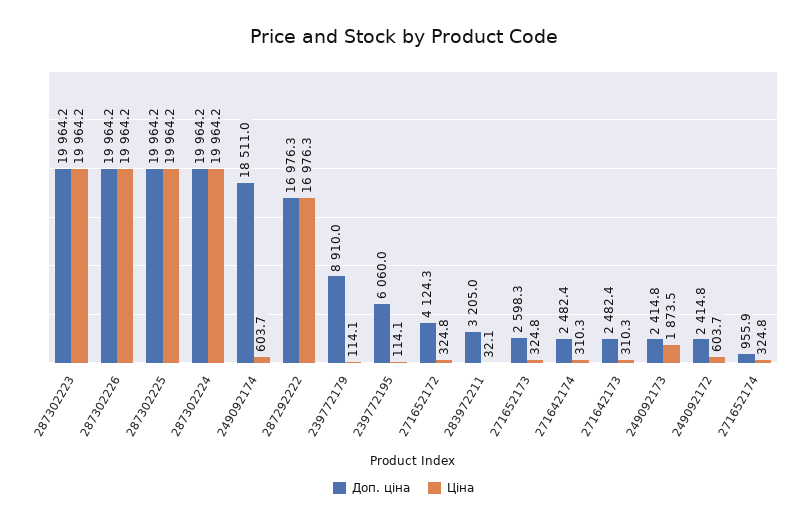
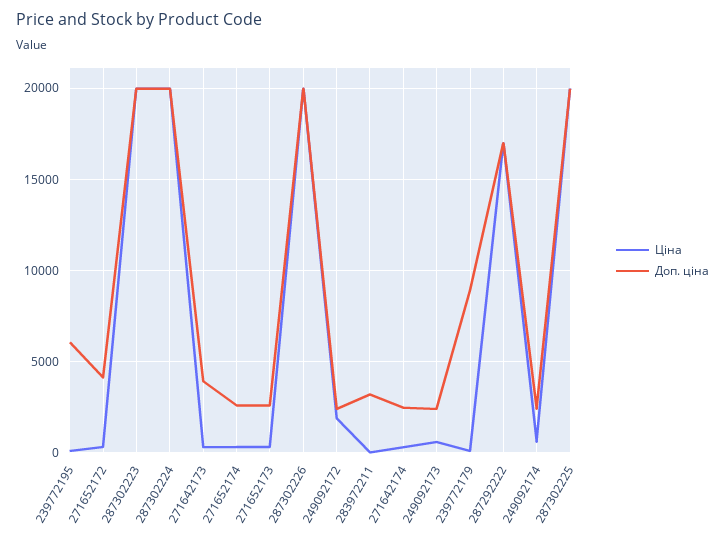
Доп. ціна, 249092174: 18511 -> 2500
Доп. ціна, 271642173: 2482.4 -> 4000
Ціна, 249092173: 1873.5 -> 500
Ціна, 249092172: 603.7 -> 2000
Доп. ціна, 271652174: 955.9 -> 2500

